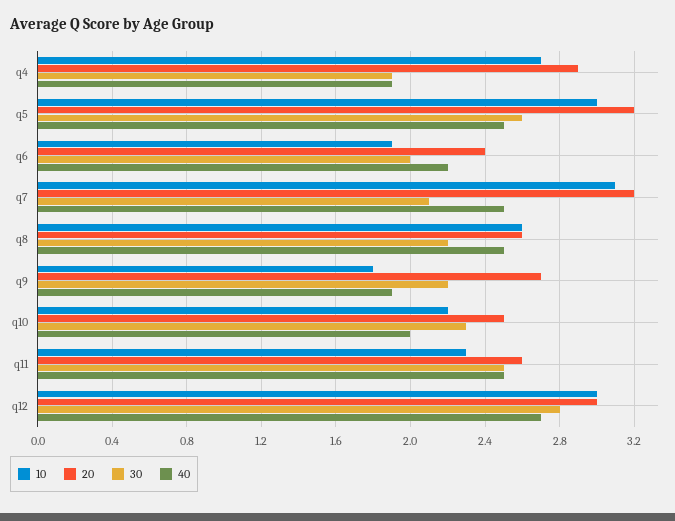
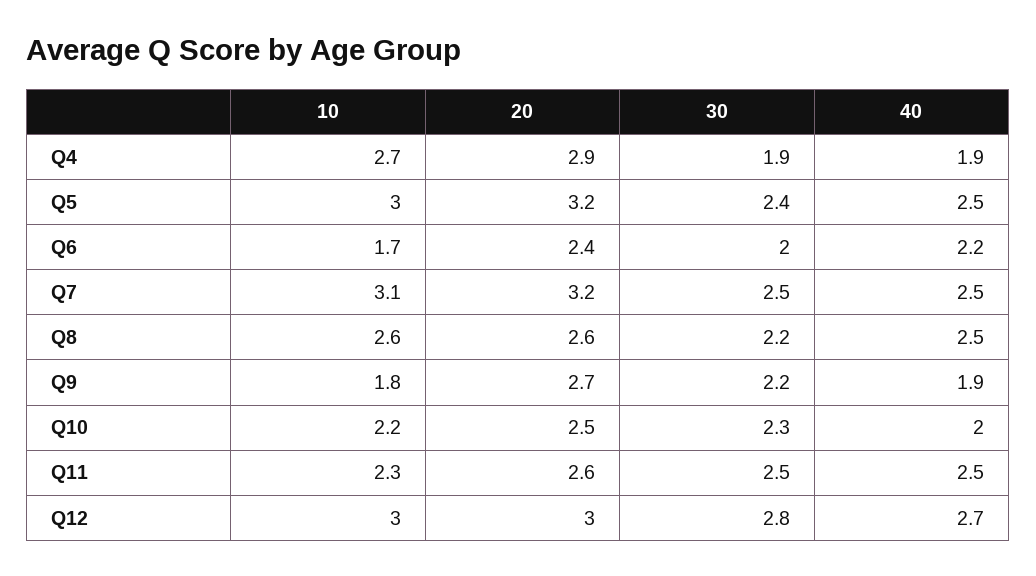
30, q5: 2.6 -> 2.4
10, q6: 1.9 -> 1.7
30, q7: 2.1 -> 2.5

